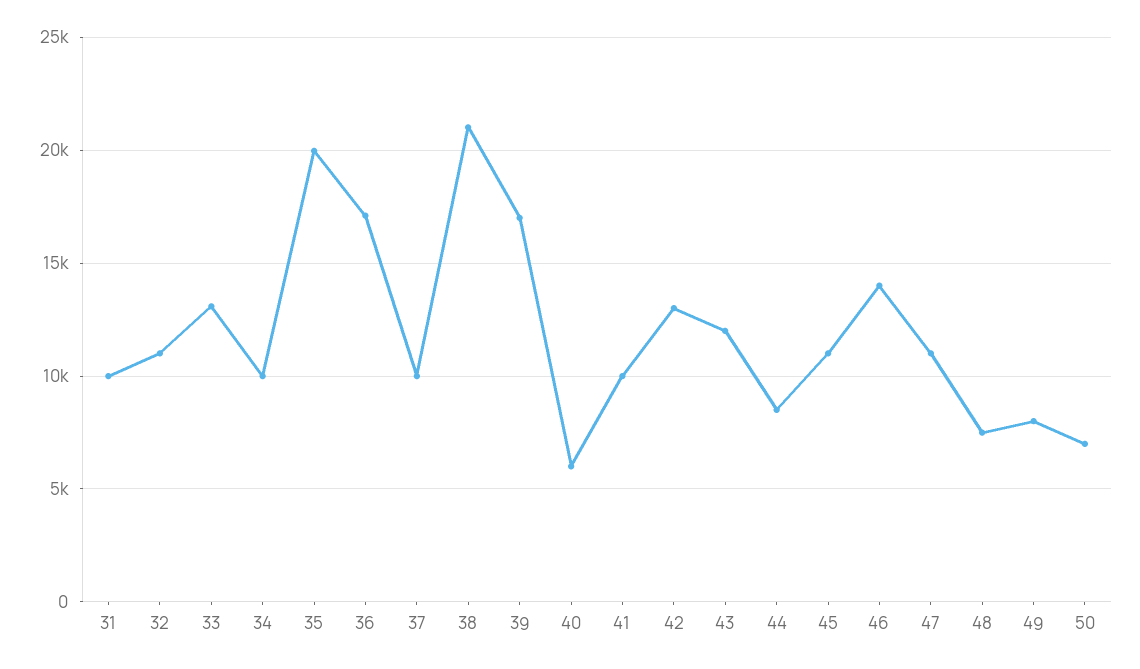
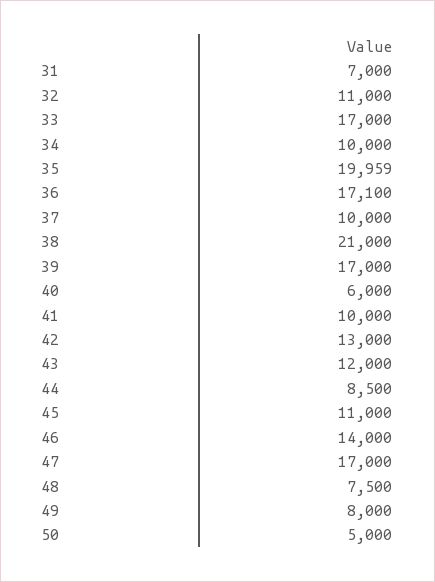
31: 10000 -> 7000
33: 13000 -> 17000
47: 11000 -> 17000
50: 7000 -> 5000

